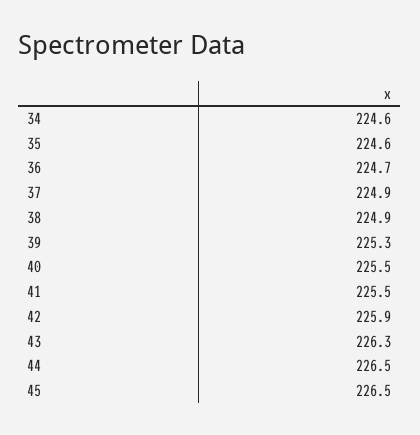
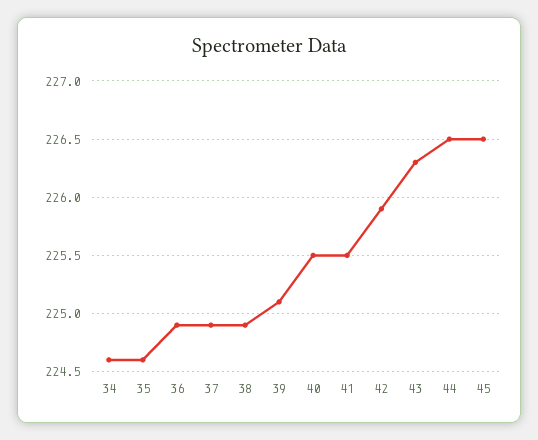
36: 224.7 -> 224.9
39: 225.3 -> 225.1

